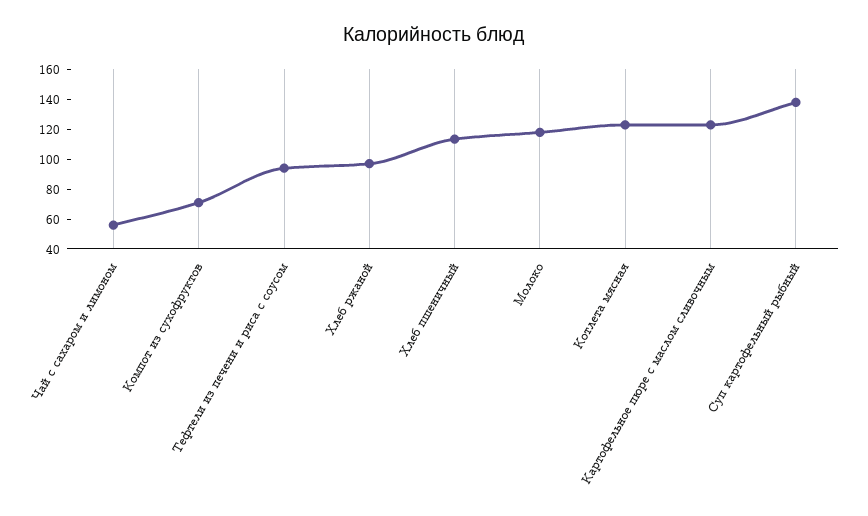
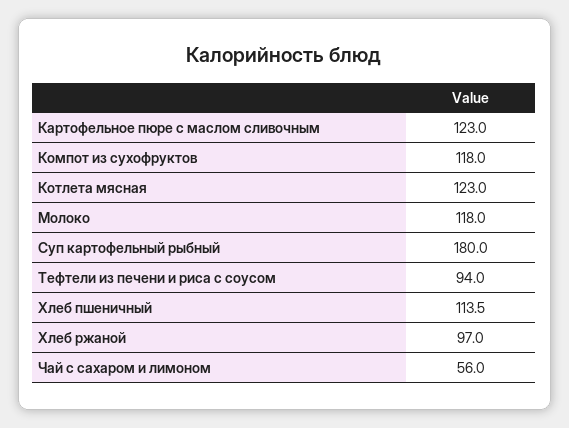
Компот из сухофруктов: 70 -> 118
Суп картофельный рыбный: 140 -> 180

